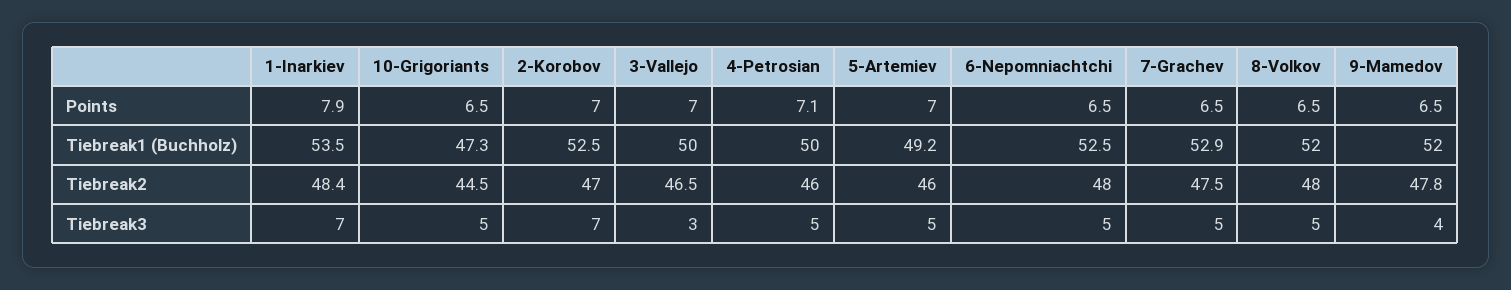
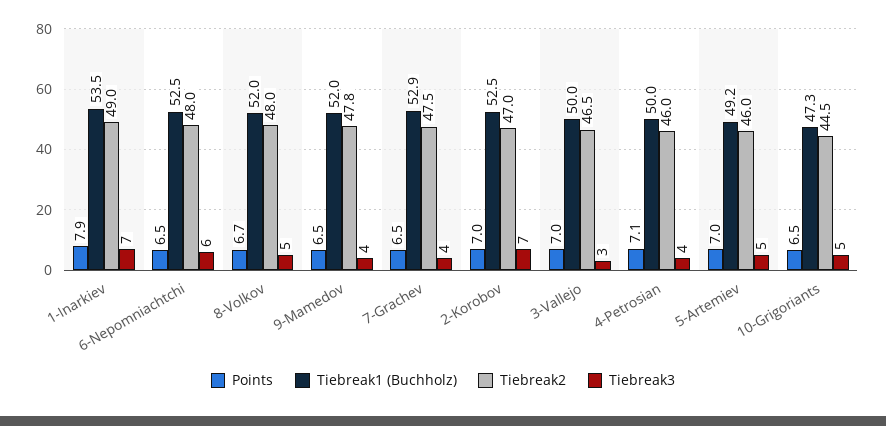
Points, 8-Volkov: 6.5 -> 6.7
Tiebreak2, 1-Inarkiev: 48.4 -> 49
Tiebreak3, 4-Petrosian: 5 -> 4
Tiebreak3, 6-Nepomniachtchi: 5 -> 6
Tiebreak3, 7-Grachev: 5 -> 4

